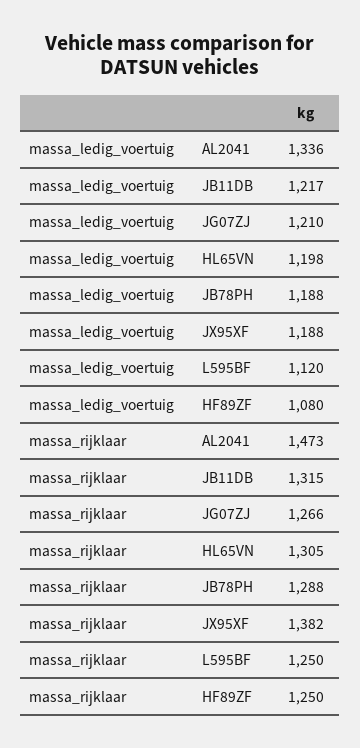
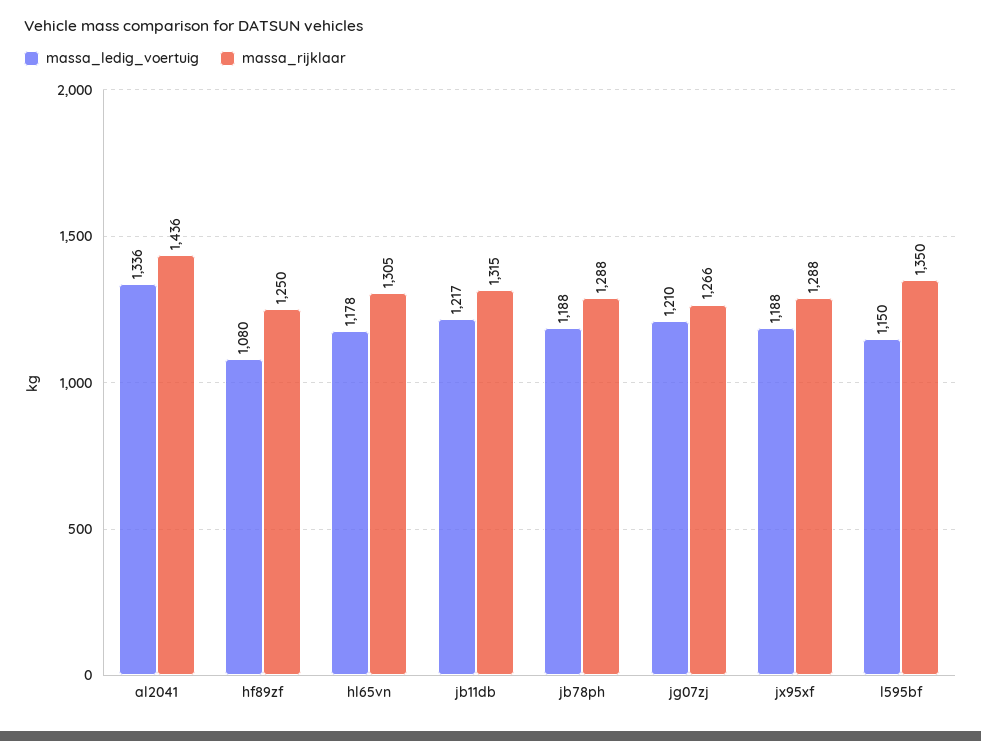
massa_ledig_voertuig, HL65VN: 1198 -> 1178
massa_ledig_voertuig, L595BF: 1120 -> 1150
massa_rijklaar, AL2041: 1473 -> 1436
massa_rijklaar, JX95XF: 1382 -> 1288
massa_rijklaar, L595BF: 1250 -> 1350

